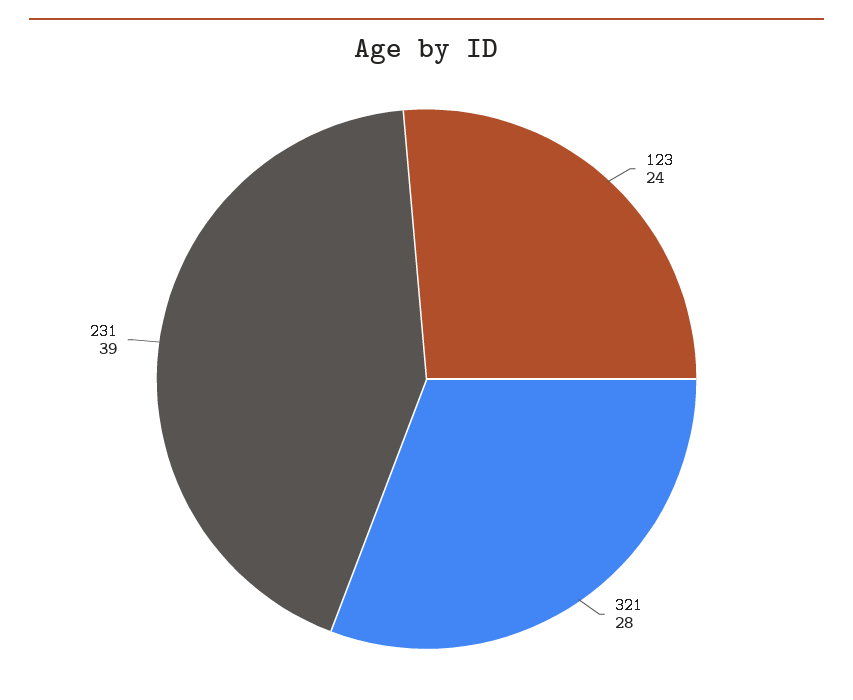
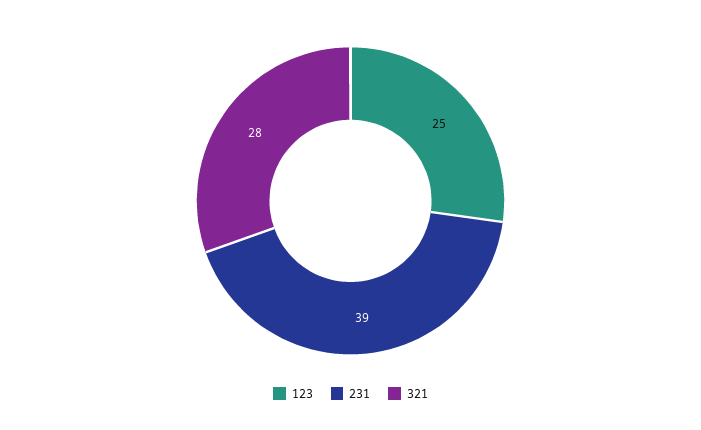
123: 24 -> 25

